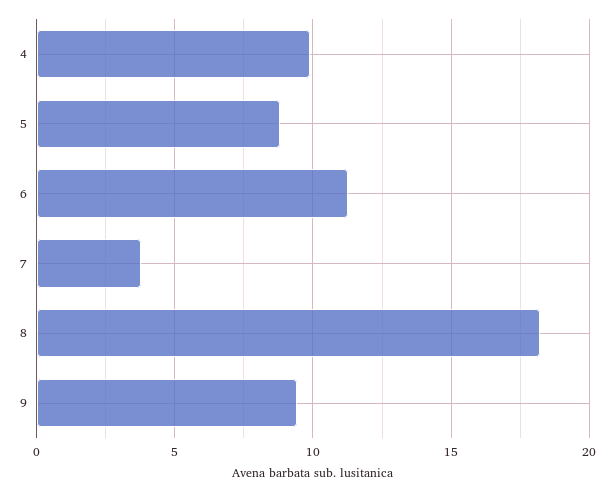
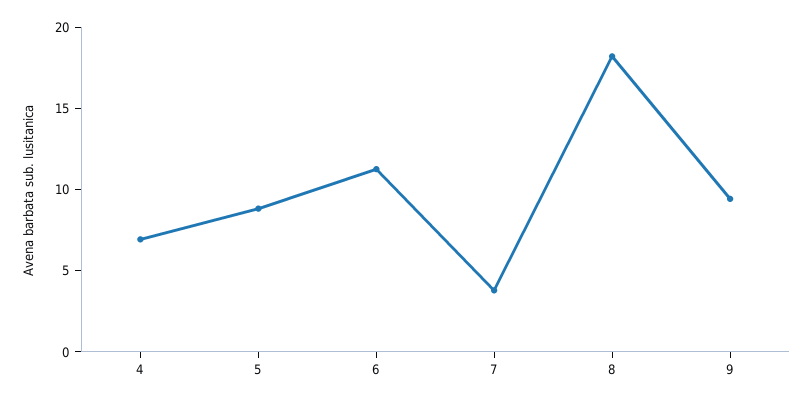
4: 10 -> 7

